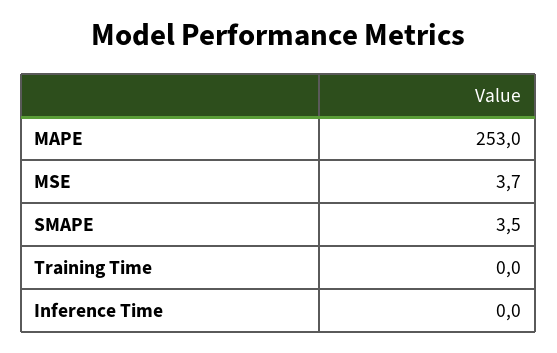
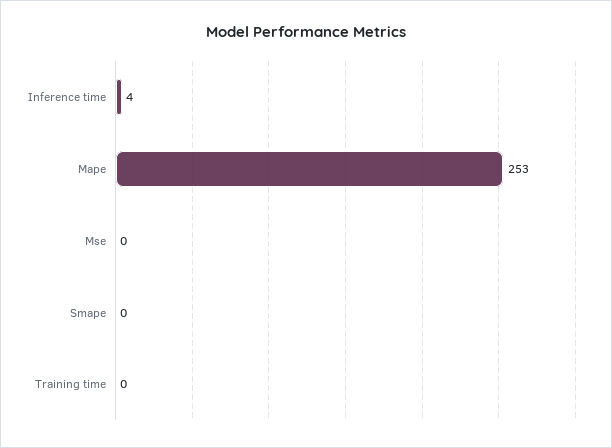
MSE: 3.7 -> 0
SMAPE: 3.5 -> 0
Inference Time: 0 -> 4

